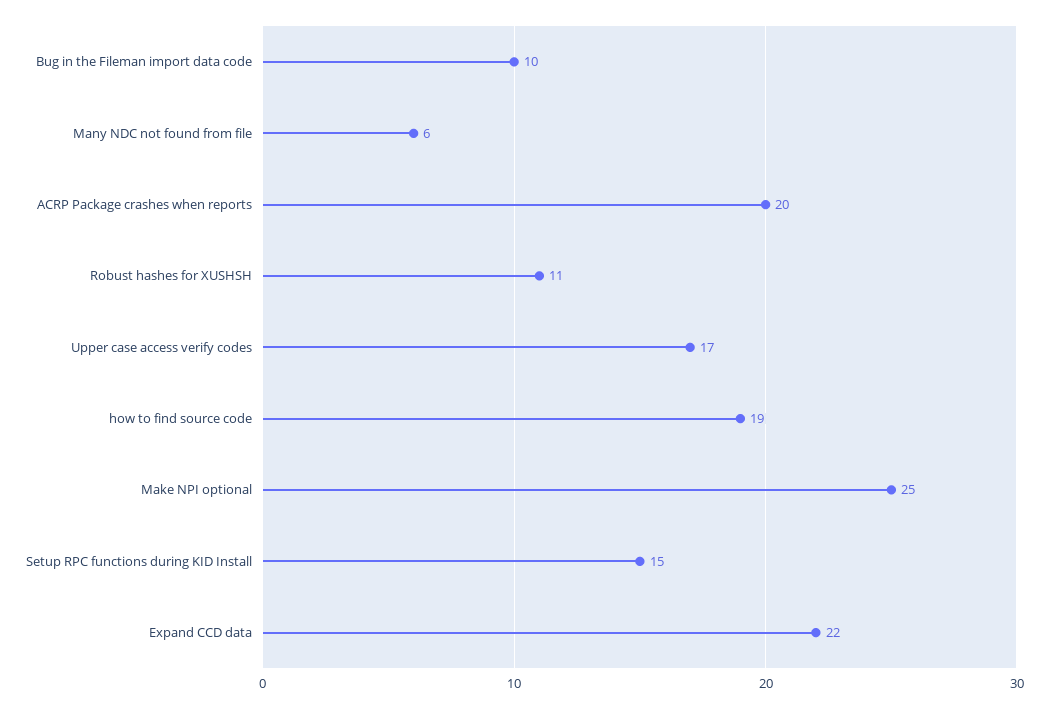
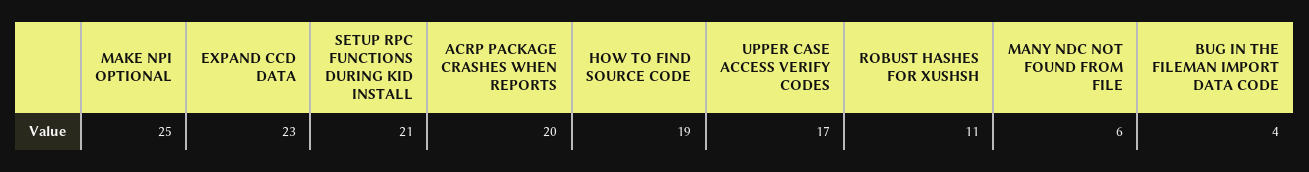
Bug in the Fileman import data code: 10 -> 4
Setup RPC functions during KID Install: 15 -> 21
Expand CCD data: 22 -> 23

